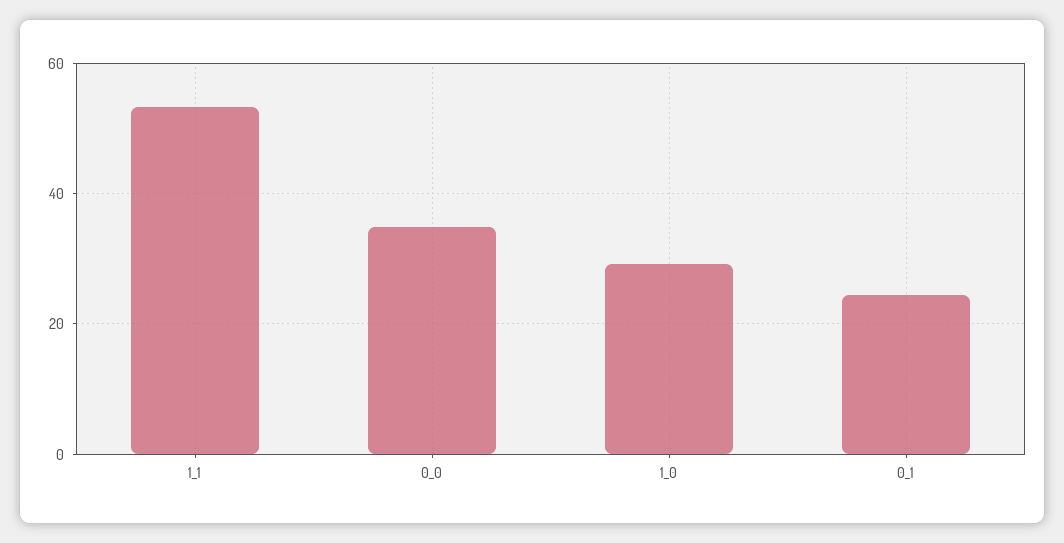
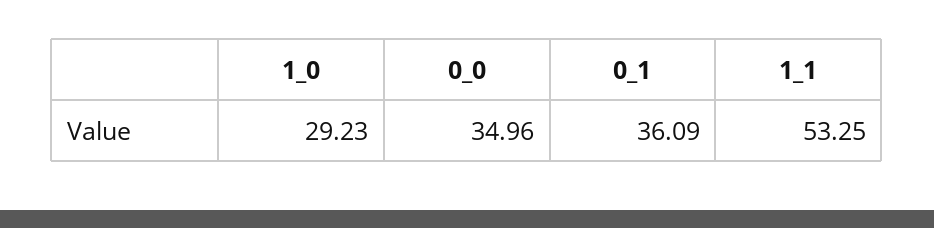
0_1: 24 -> 36.09

